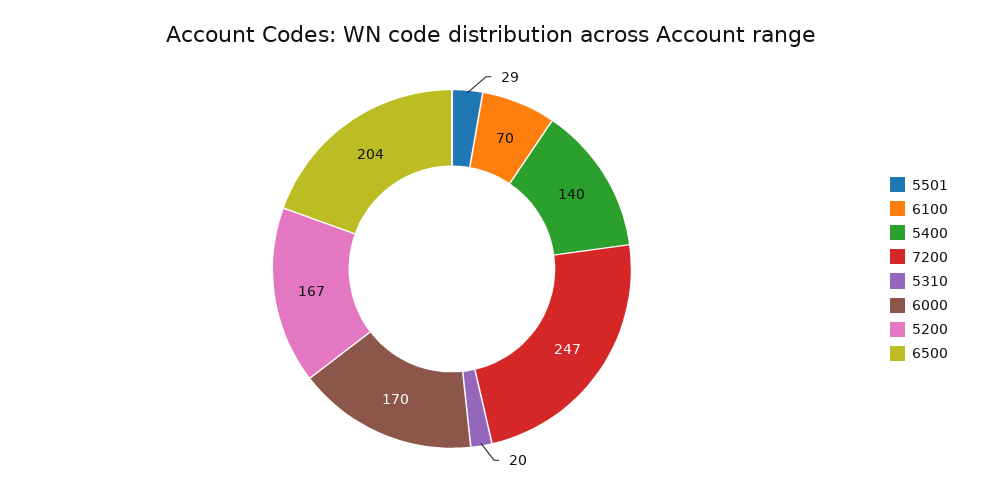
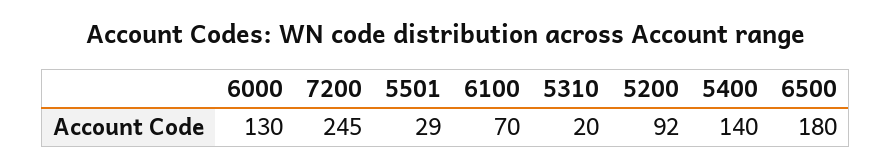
7200: 247 -> 245
6000: 170 -> 130
5200: 167 -> 92
6500: 204 -> 180

